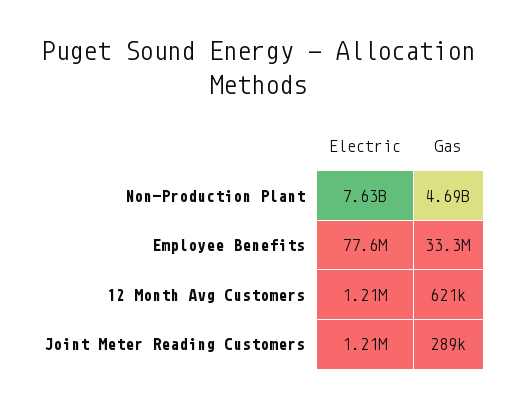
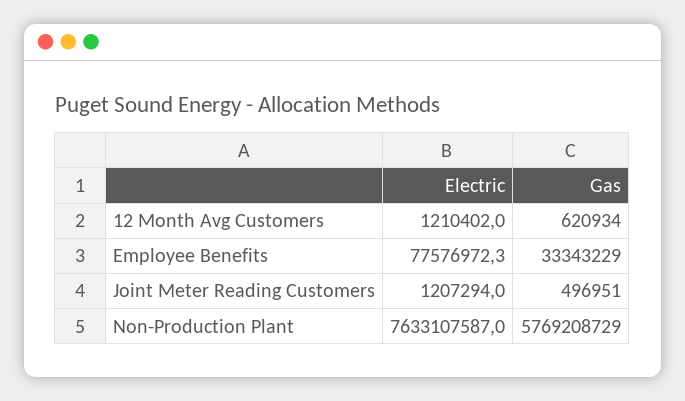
Gas, Non-Production Plant: 4690000000 -> 5769208729
Gas, Joint Meter Reading Customers: 289000 -> 496951

